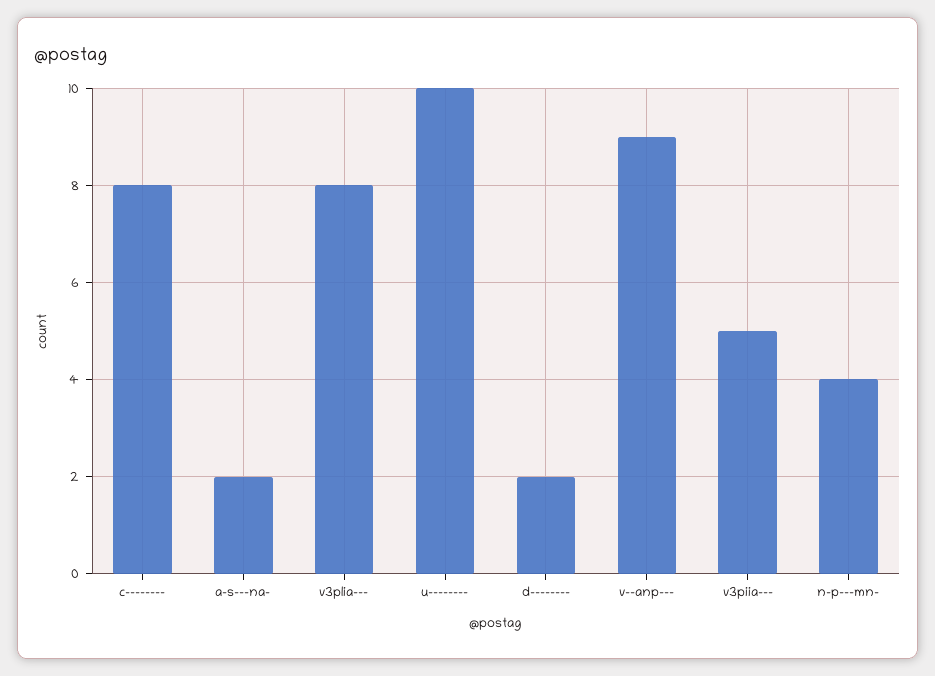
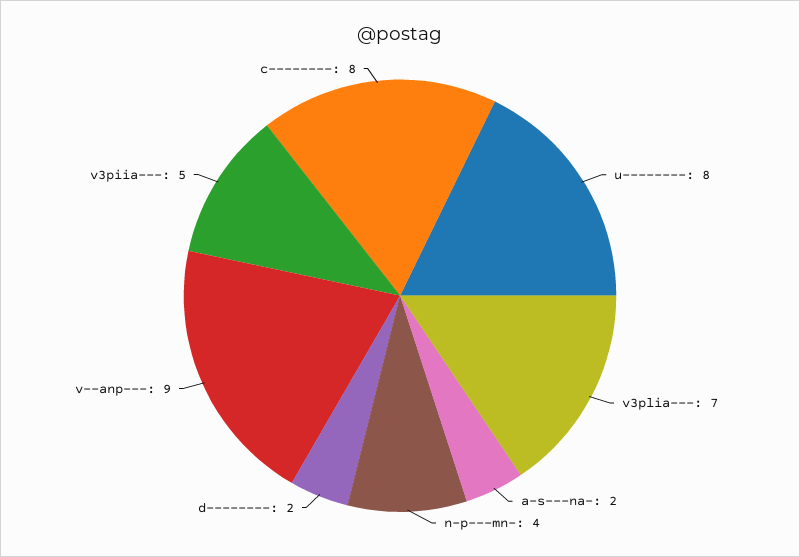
v3plia---: 8 -> 7
u--------: 10 -> 8

